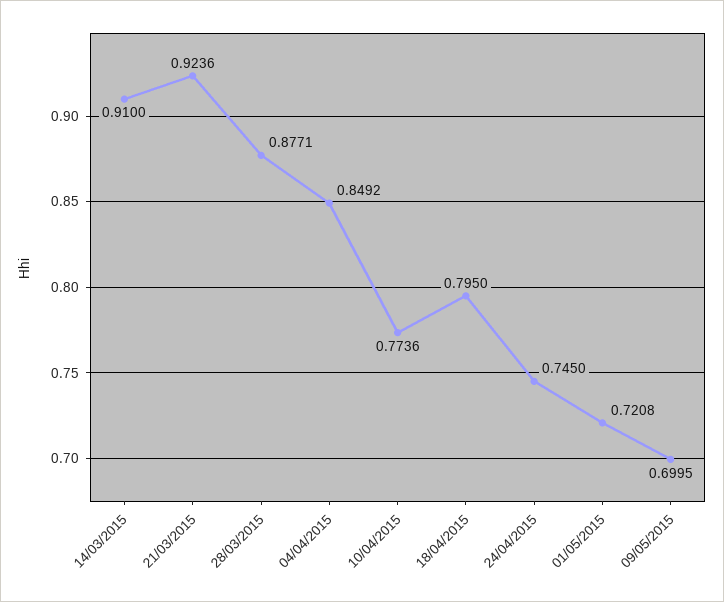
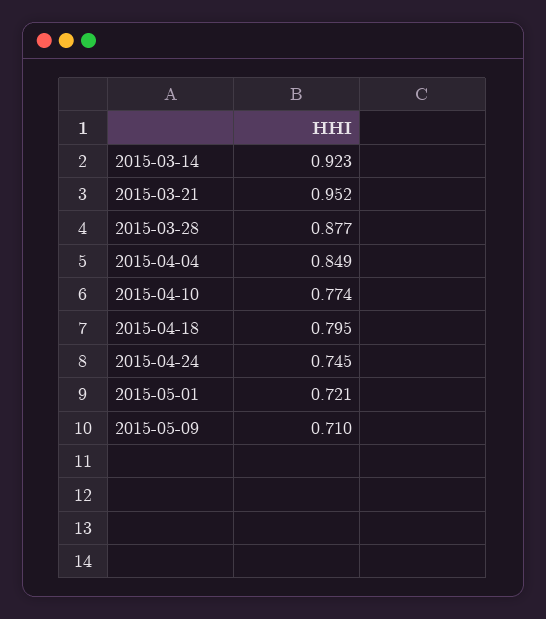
14/03/2015: 0.91 -> 0.923
21/03/2015: 0.9236 -> 0.952
09/05/2015: 0.6995 -> 0.71

